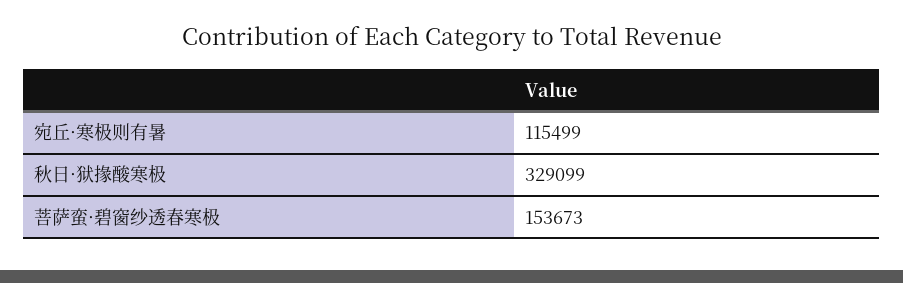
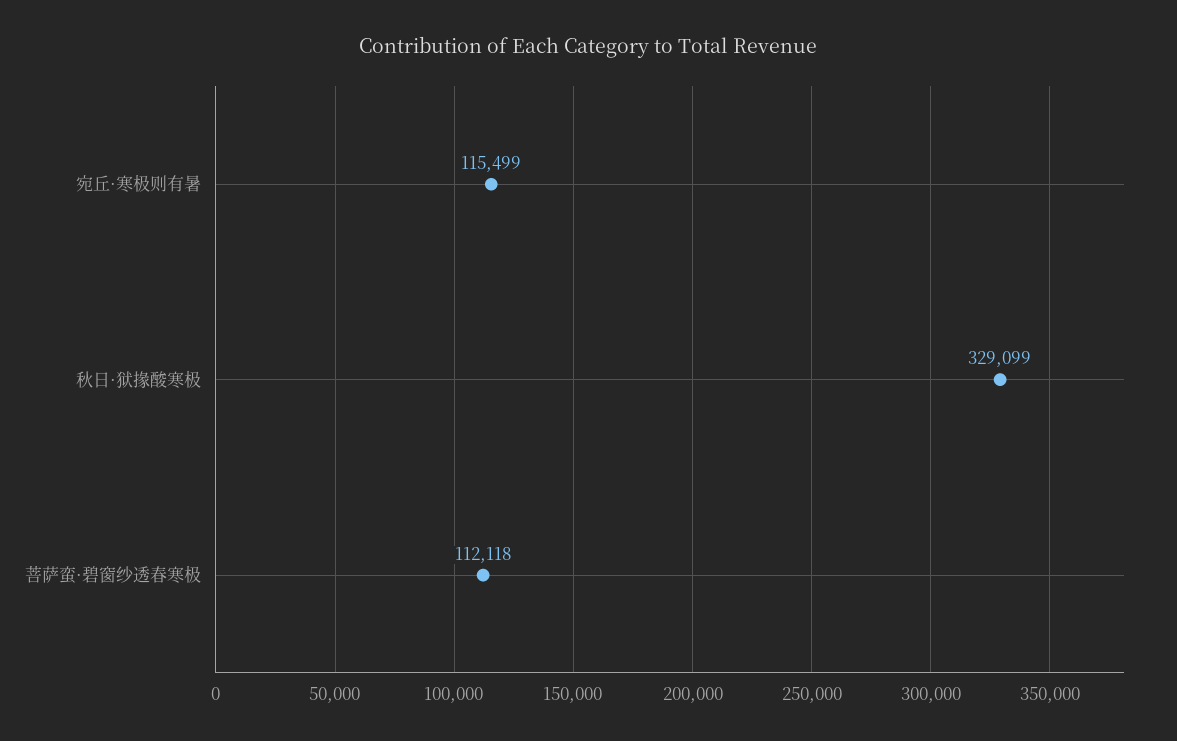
菩萨蛮·碧窗纱透春寒极: 153673 -> 112118

